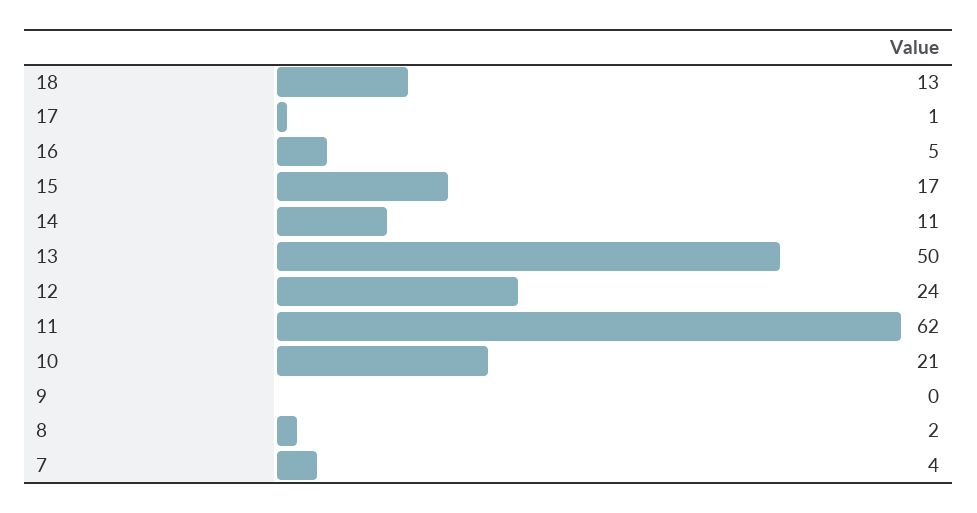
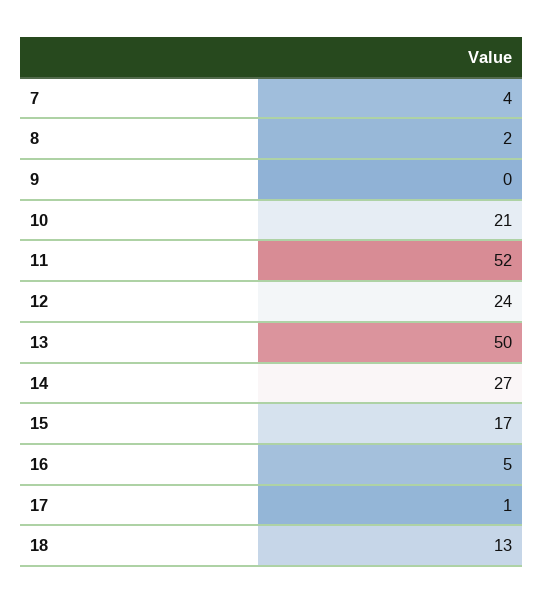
14: 11 -> 27
11: 62 -> 52

